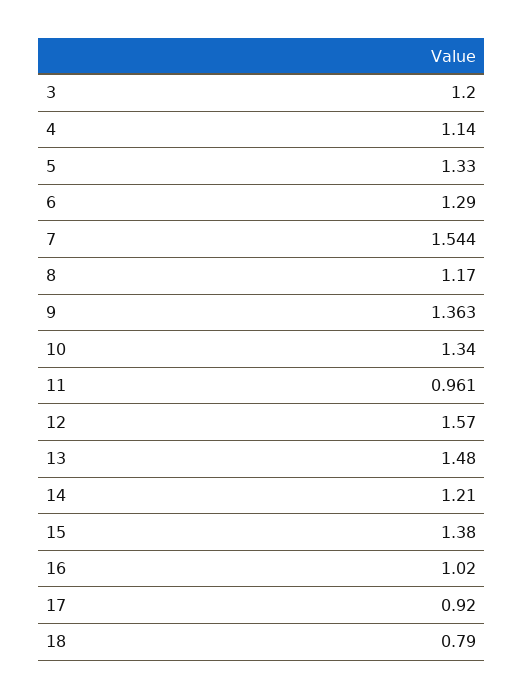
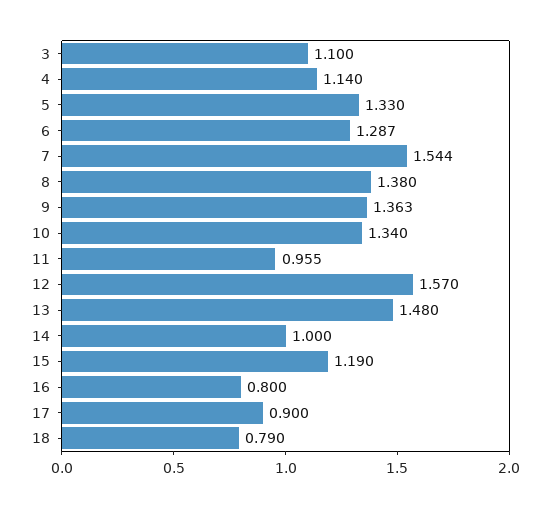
3: 1.2 -> 1.1
6: 1.29 -> 1.287
8: 1.17 -> 1.38
11: 0.961 -> 0.955
14: 1.21 -> 1
15: 1.38 -> 1.19
16: 1.02 -> 0.8
17: 0.92 -> 0.9

